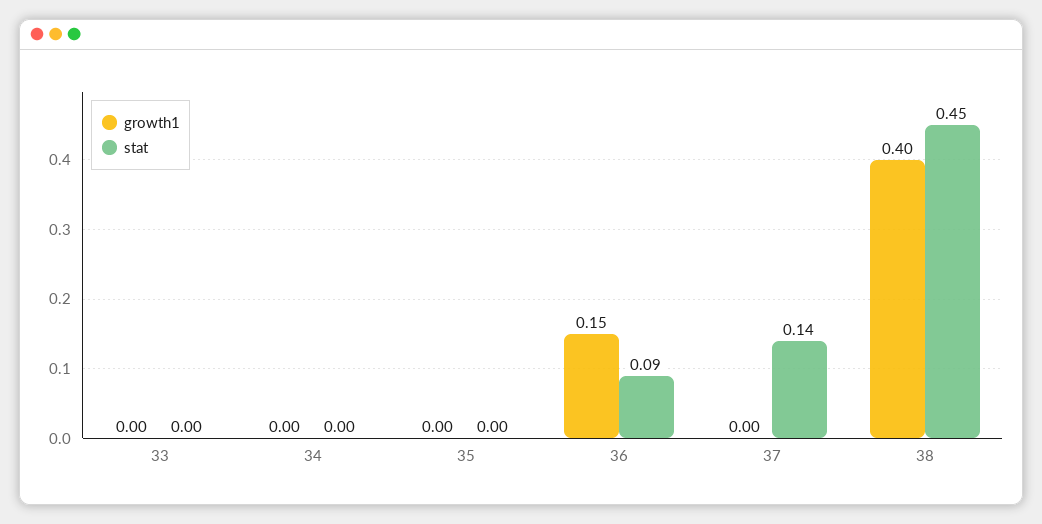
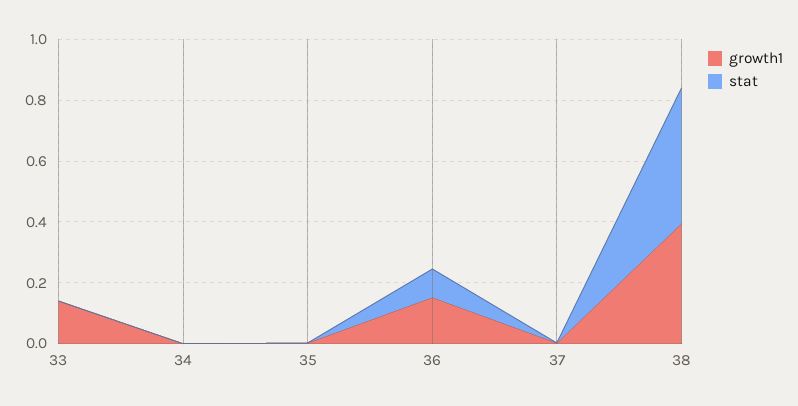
growth1, 33: 0 -> 0.15
stat, 37: 0.14 -> 0

